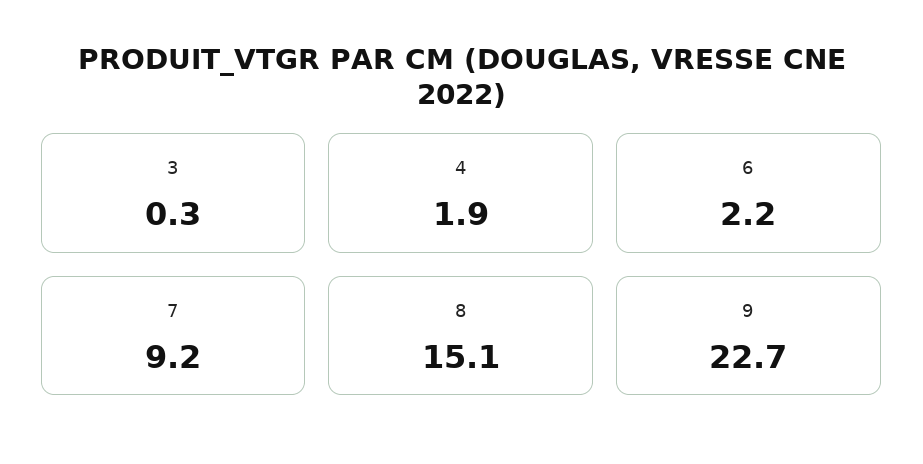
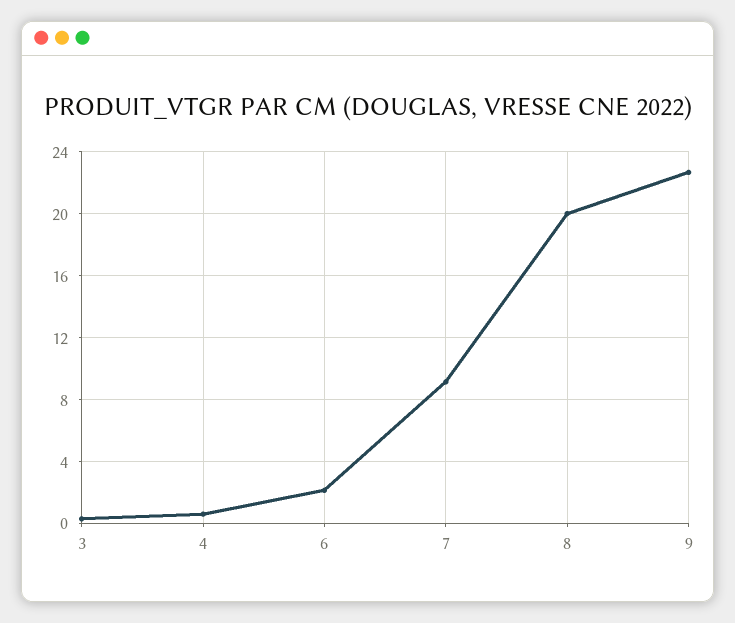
4: 1.9 -> 0.5
8: 15.1 -> 20

